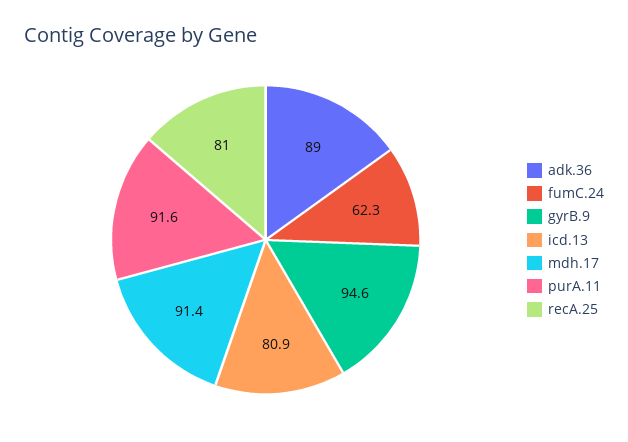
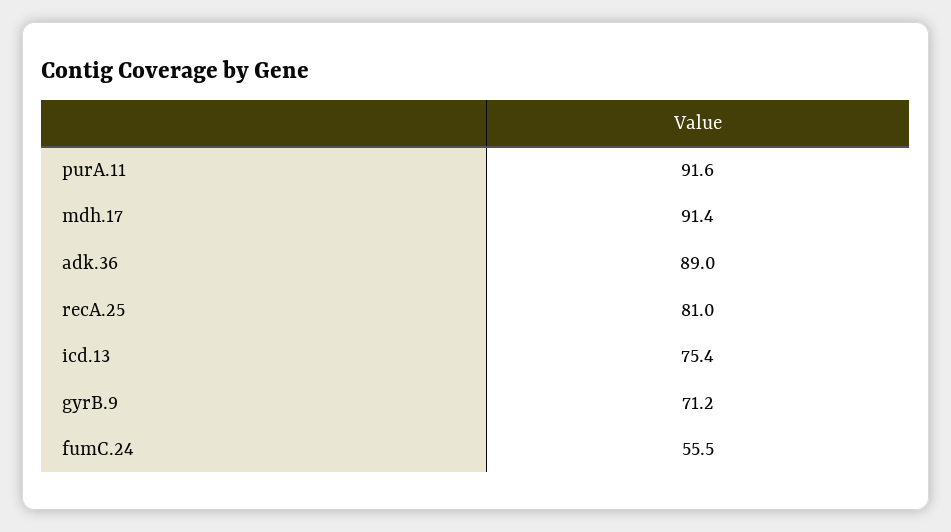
fumC.24: 62.3 -> 55.5
gyrB.9: 94.6 -> 71.2
icd.13: 80.9 -> 75.4

